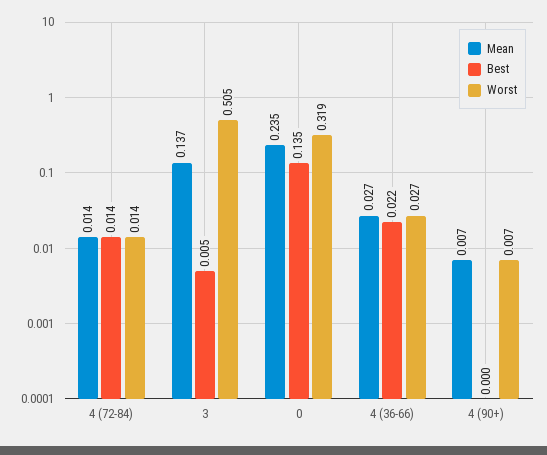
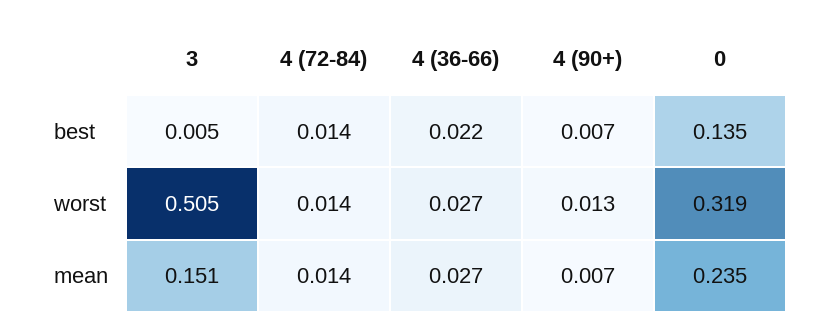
Mean, 3: 0.137 -> 0.151
Best, 4 (90+): 0 -> 0.007
Worst, 4 (90+): 0.007 -> 0.013

